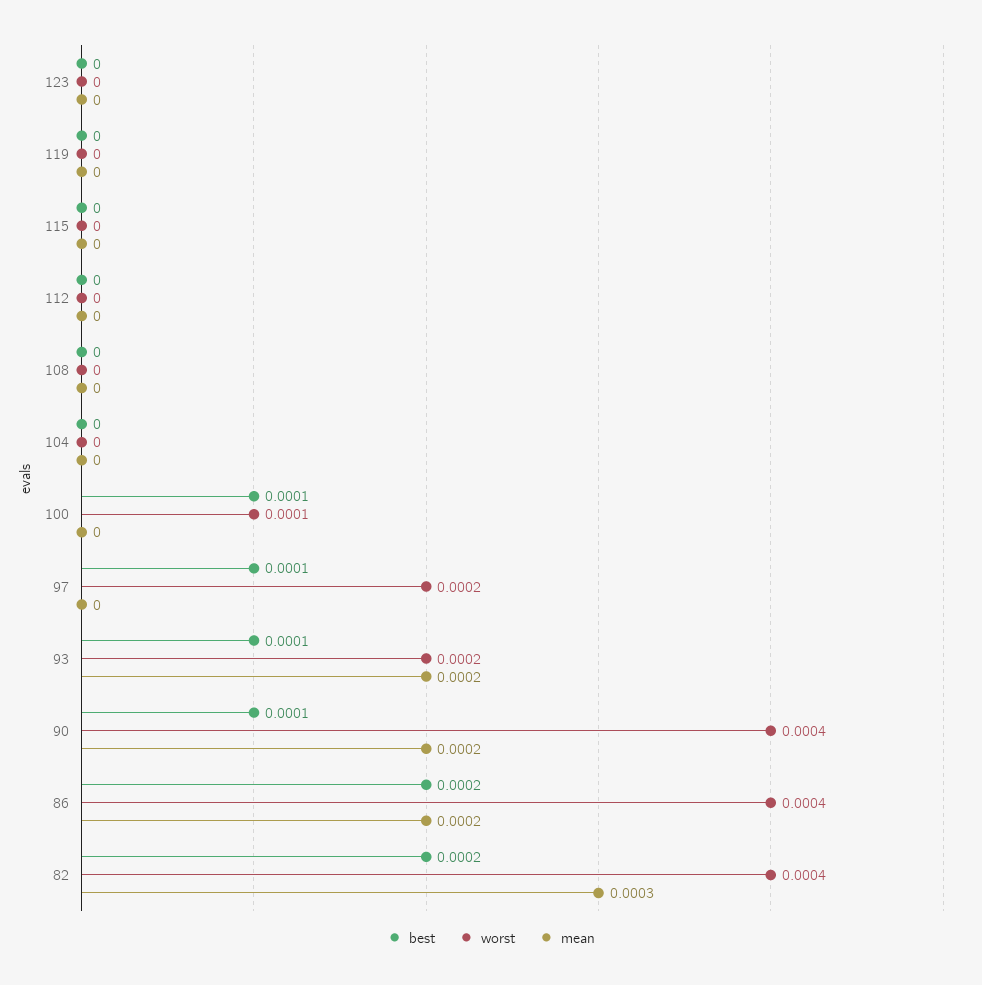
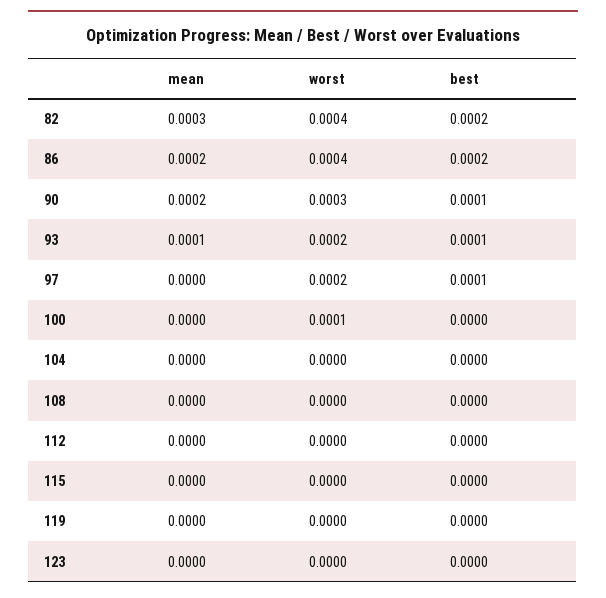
best, 100: 0.0001 -> 0
mean, 93: 0.0002 -> 0.0001
worst, 90: 0.0004 -> 0.0003

